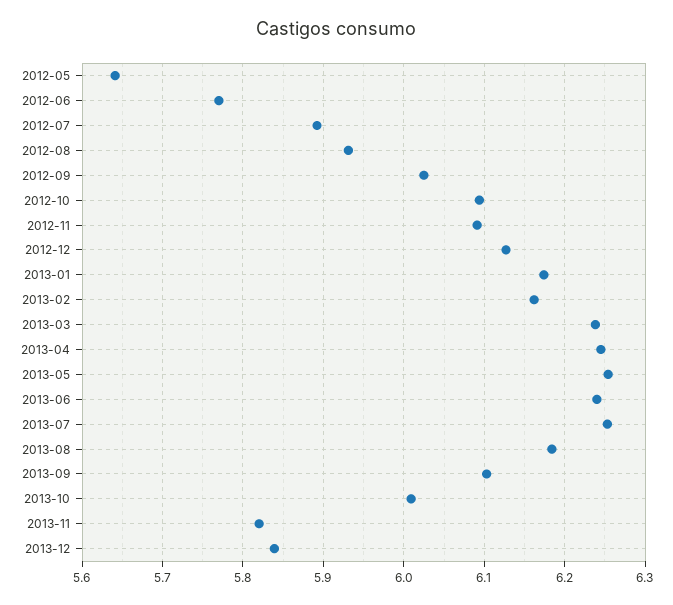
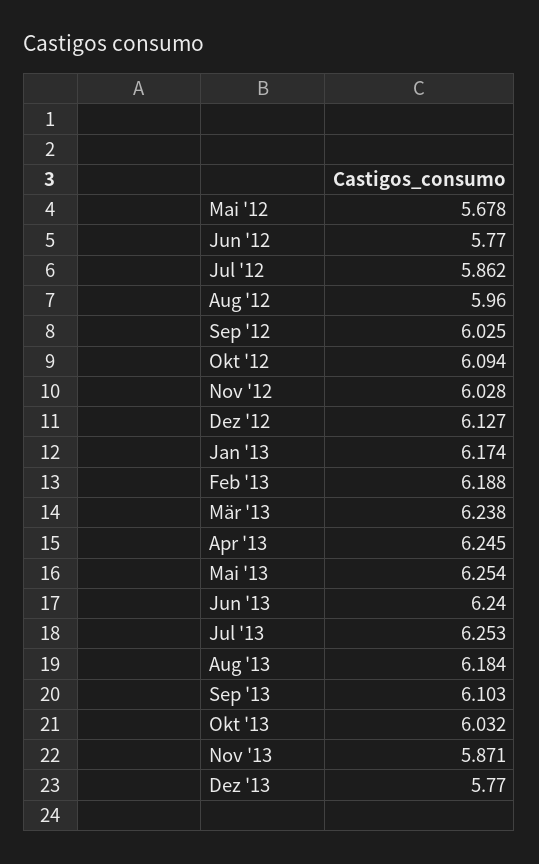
2012-05: 5.64 -> 5.678
2012-07: 5.89 -> 5.862
2012-08: 5.93 -> 5.96
2012-11: 6.09 -> 6.028
2013-02: 6.16 -> 6.188
2013-10: 6.01 -> 6.032
2013-11: 5.82 -> 5.871
2013-12: 5.84 -> 5.77

